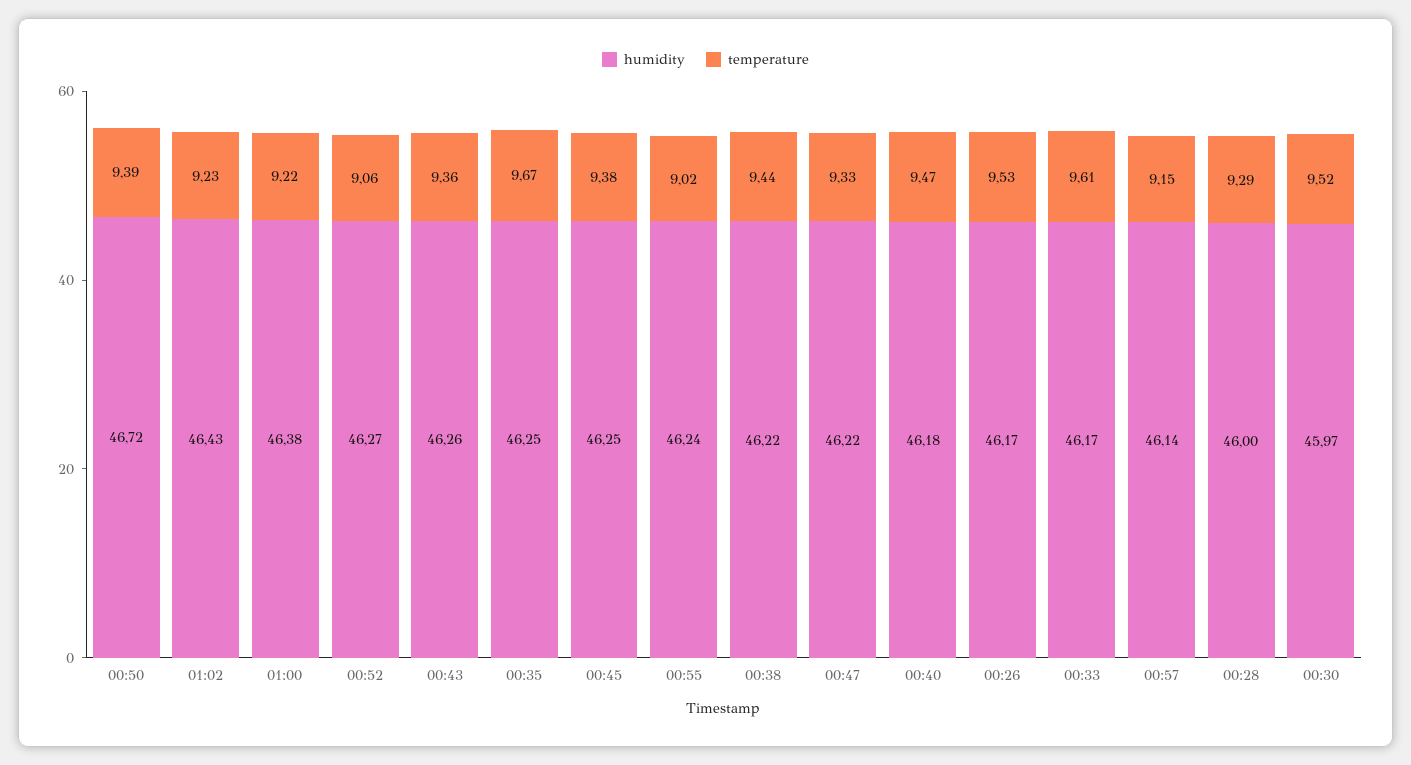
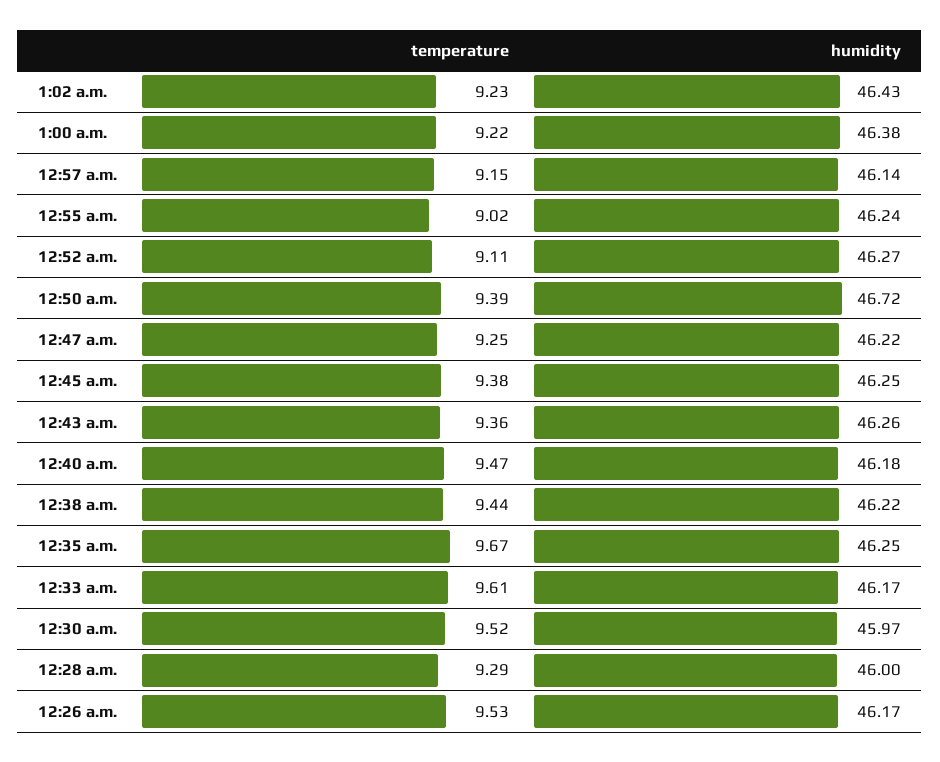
temperature, 00:52: 9.06 -> 9.11
temperature, 00:47: 9.33 -> 9.25

